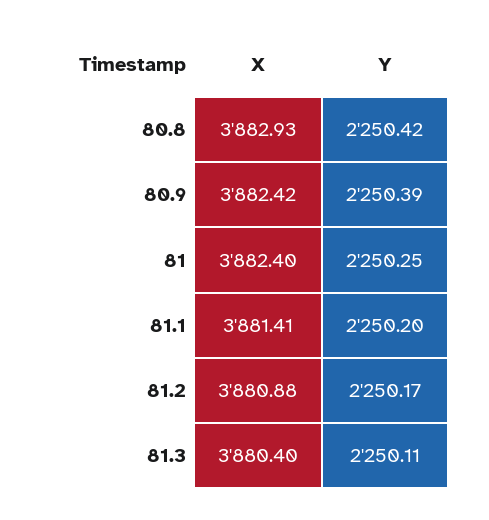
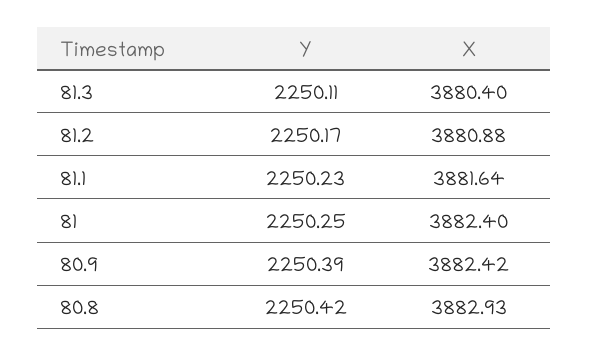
X, 81.1: 3881.41 -> 3881.64
Y, 81.1: 2250.2 -> 2250.23

